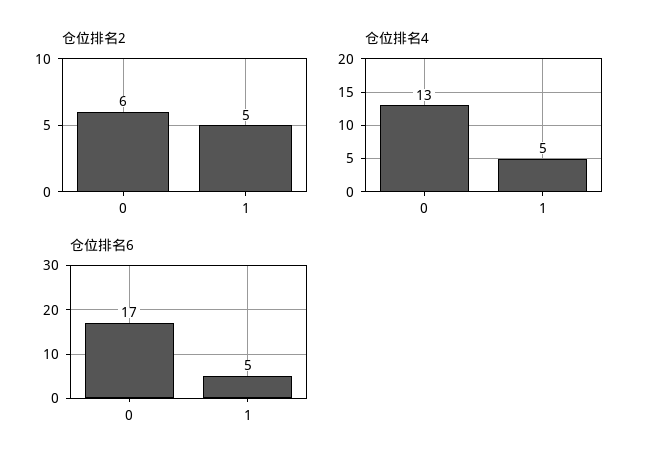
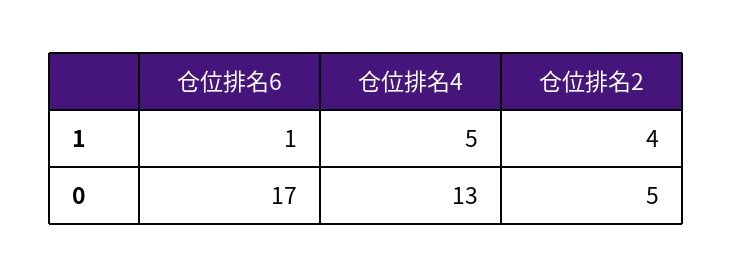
仓位排名2, 0: 6 -> 5
仓位排名2, 1: 5 -> 4
仓位排名6, 1: 5 -> 1

